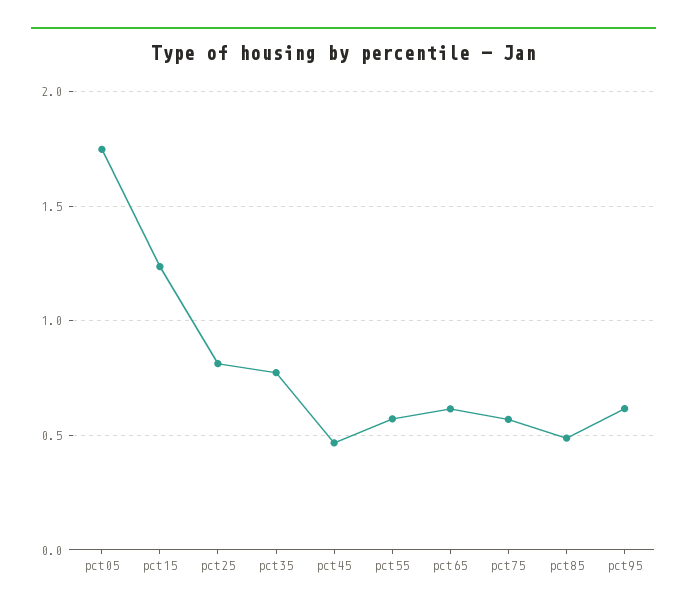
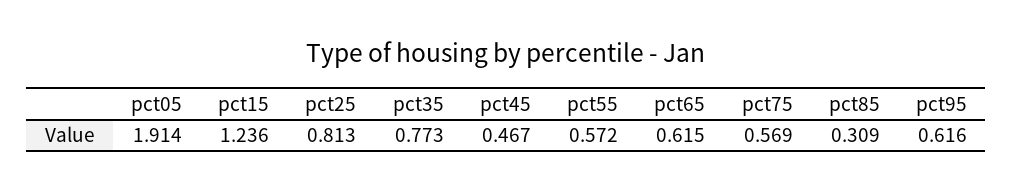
pct05: 1.75 -> 1.914
pct85: 0.5 -> 0.309

